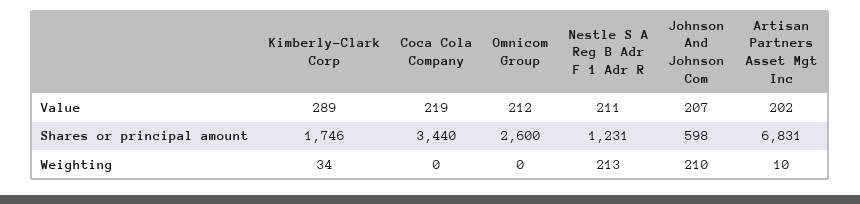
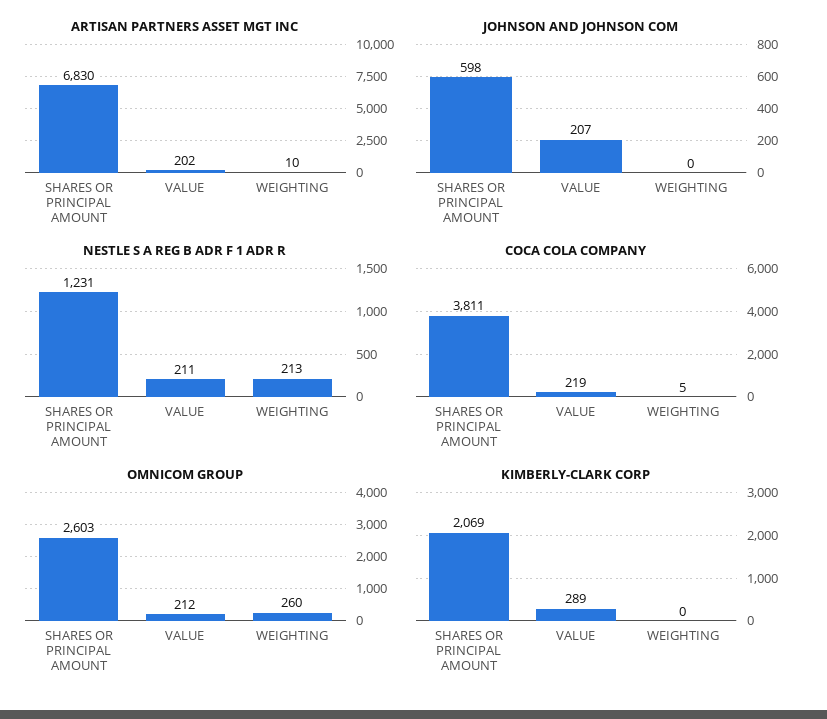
Kimberly-Clark Corp, Shares or principal amount: 1746 -> 2069
Coca Cola Company, Shares or principal amount: 3440 -> 3811
Omnicom Group, Shares or principal amount: 2600 -> 2603
Artisan Partners Asset Mgt Inc, Shares or principal amount: 6831 -> 6830
Kimberly-Clark Corp, Weighting: 34 -> 0
Coca Cola Company, Weighting: 0 -> 5
Omnicom Group, Weighting: 0 -> 260
Johnson And Johnson Com, Weighting: 210 -> 0

